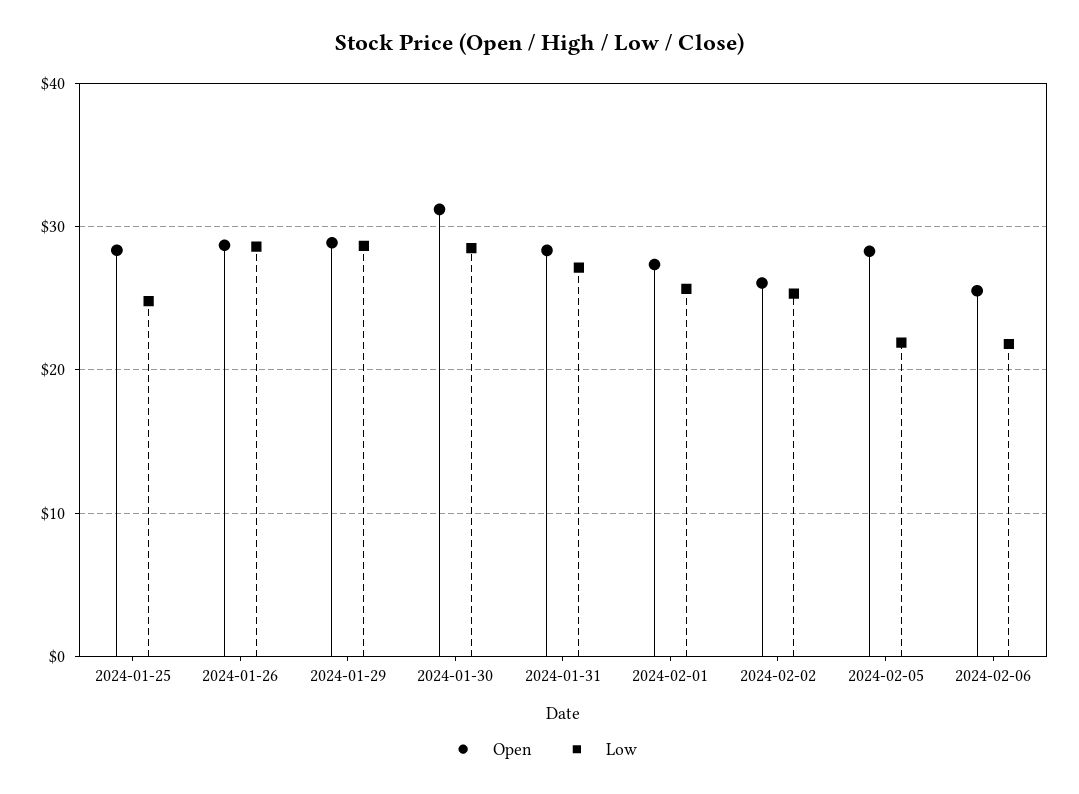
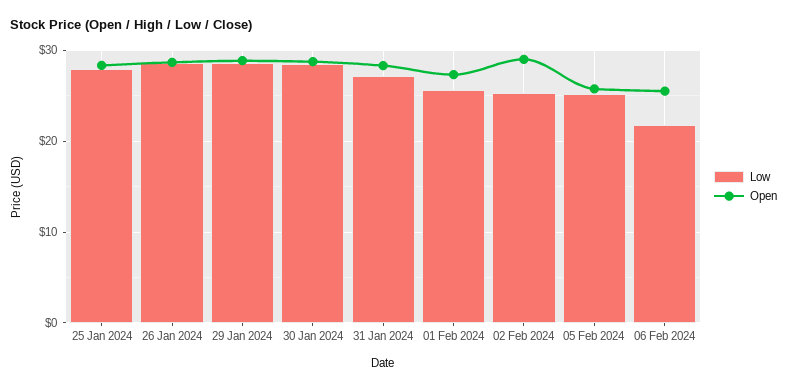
Low, 2024-01-25: 25 -> 28
Open, 2024-01-30: 31 -> 29
Open, 2024-02-02: 26 -> 29
Open, 2024-02-05: 28 -> 26
Low, 2024-02-05: 22 -> 25

